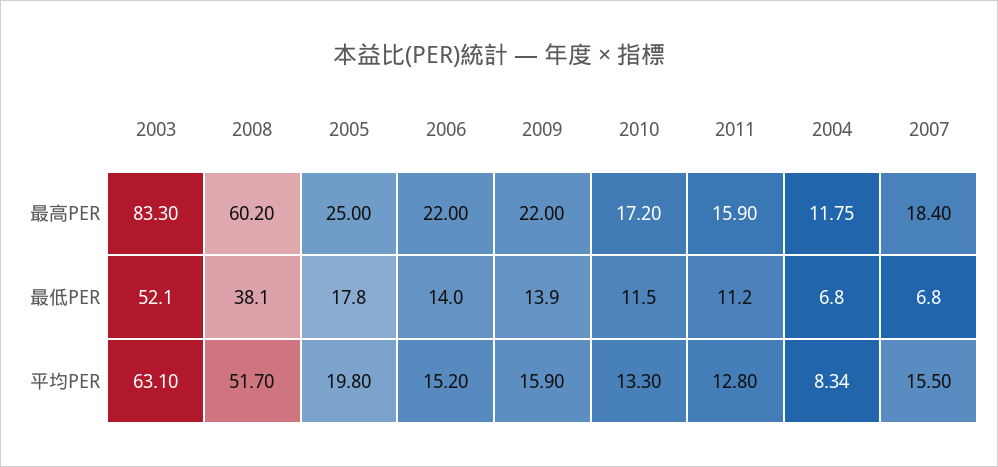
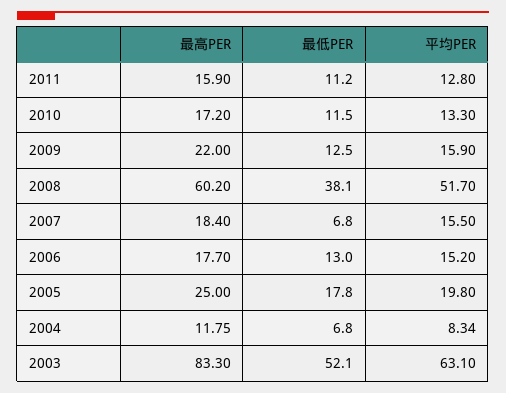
2006, 最高PER: 22 -> 17.7
2006, 最低PER: 14 -> 13
2009, 最低PER: 13.9 -> 12.5

